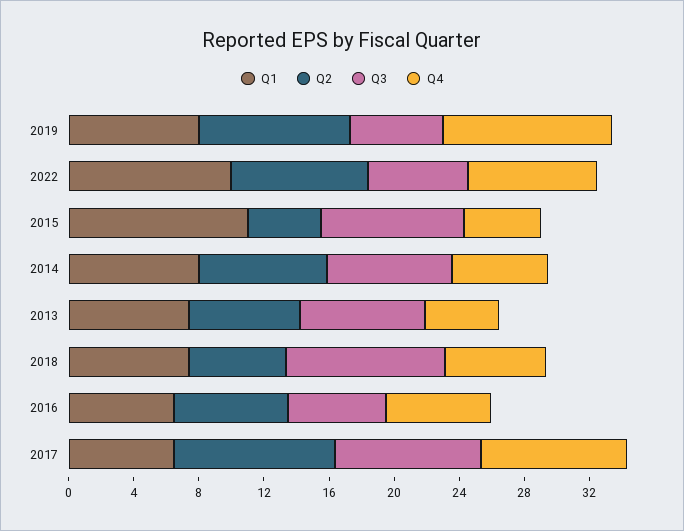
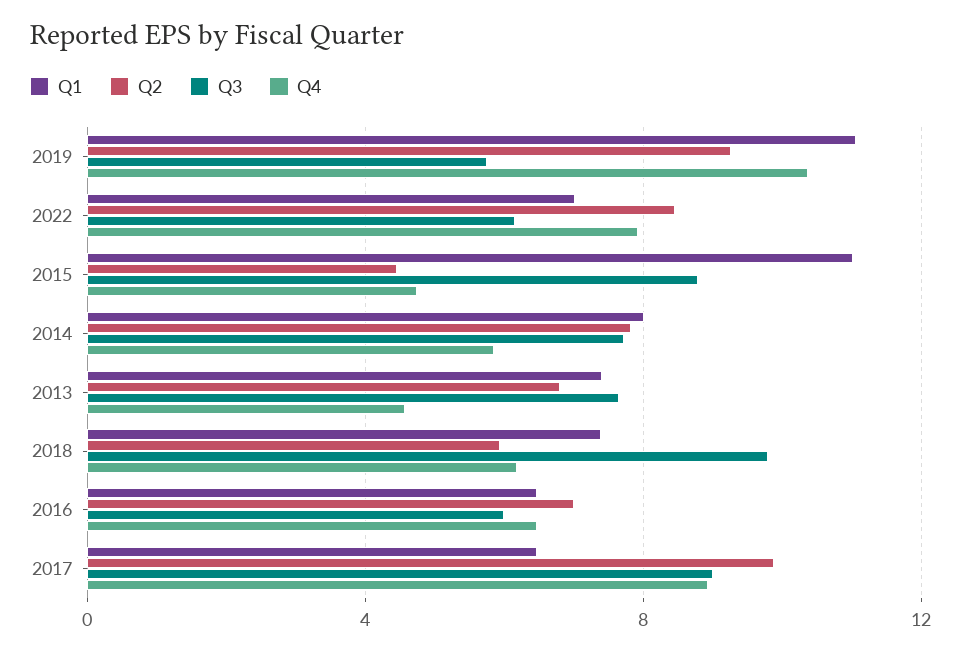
Q1, 2019: 8 -> 11
Q1, 2022: 10 -> 7

